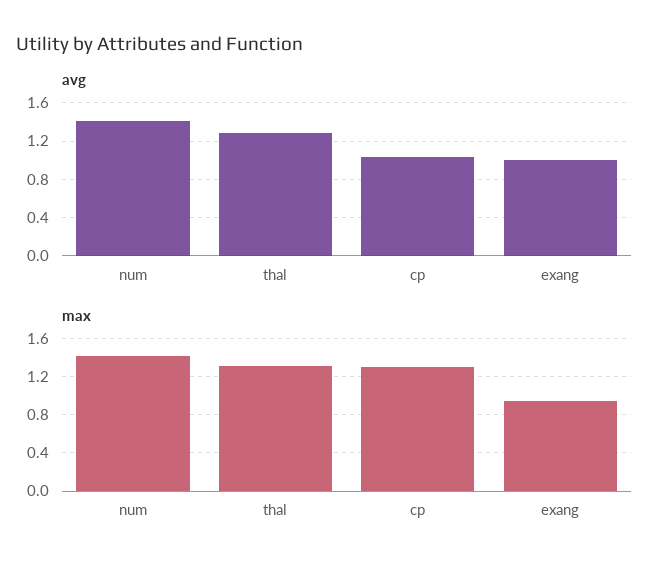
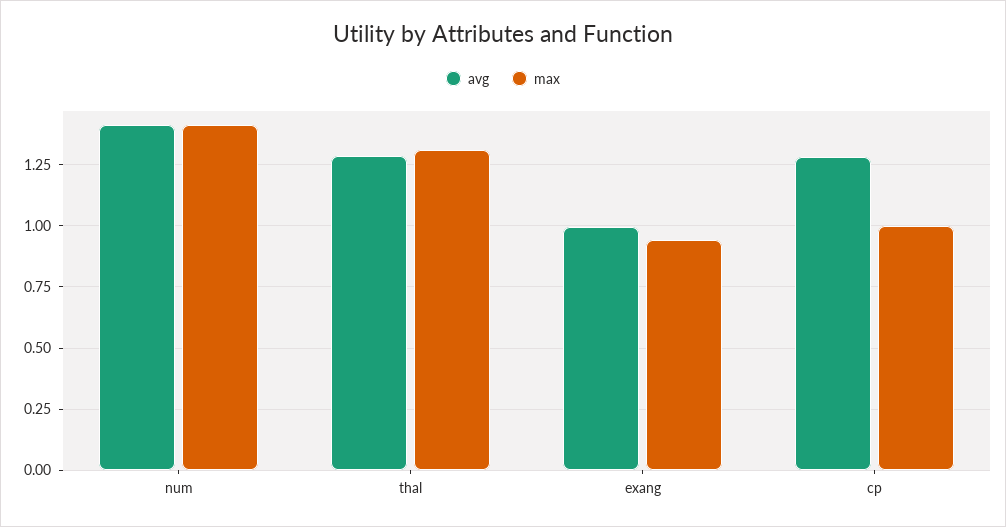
avg, cp: 1 -> 1.275
max, cp: 1.3 -> 1

